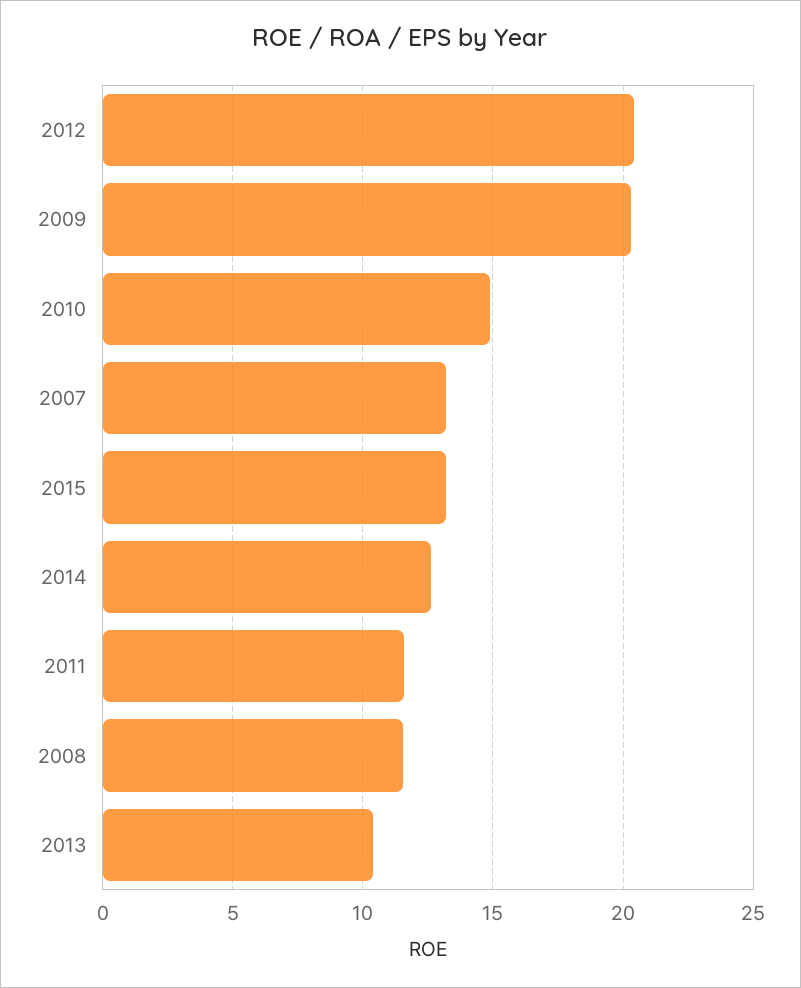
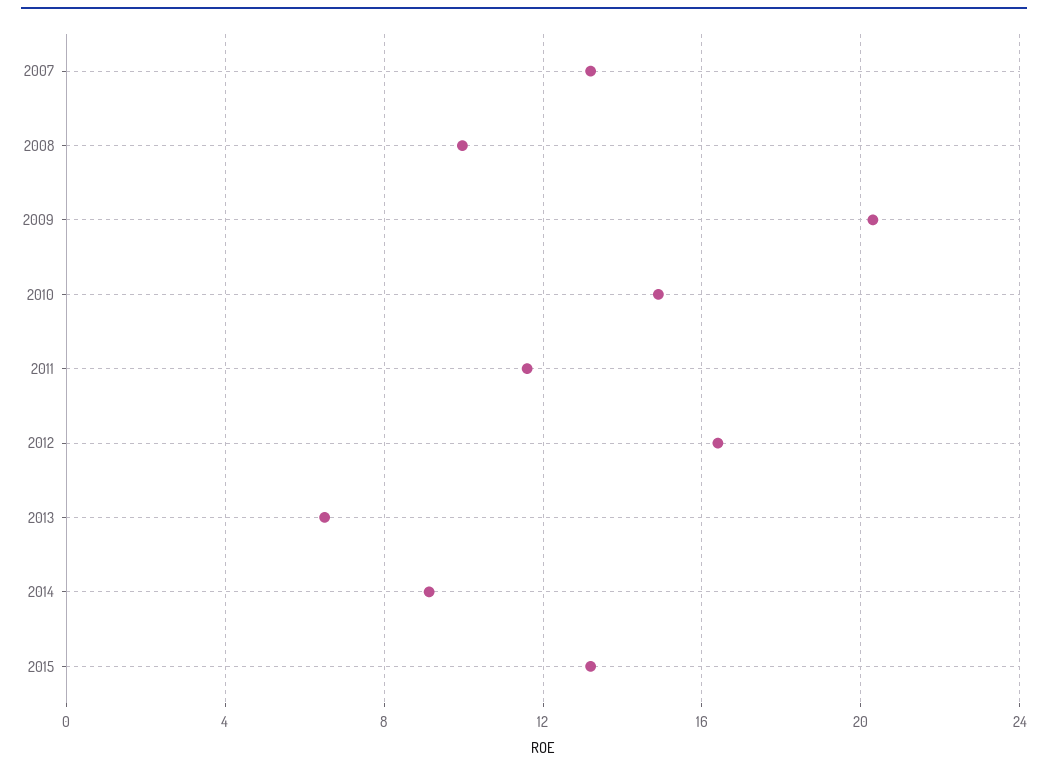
2012: 20.5 -> 16.5
2014: 12.5 -> 9
2008: 11.5 -> 10
2013: 10.5 -> 6.5

